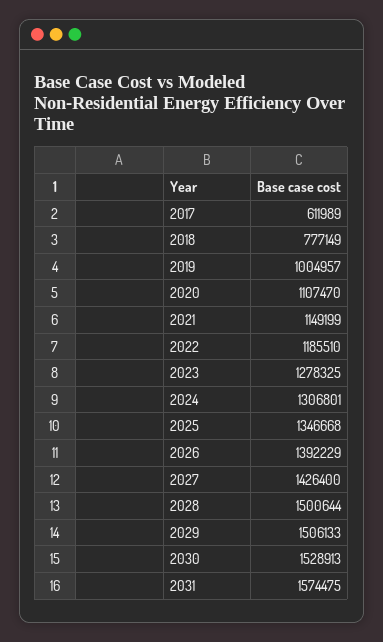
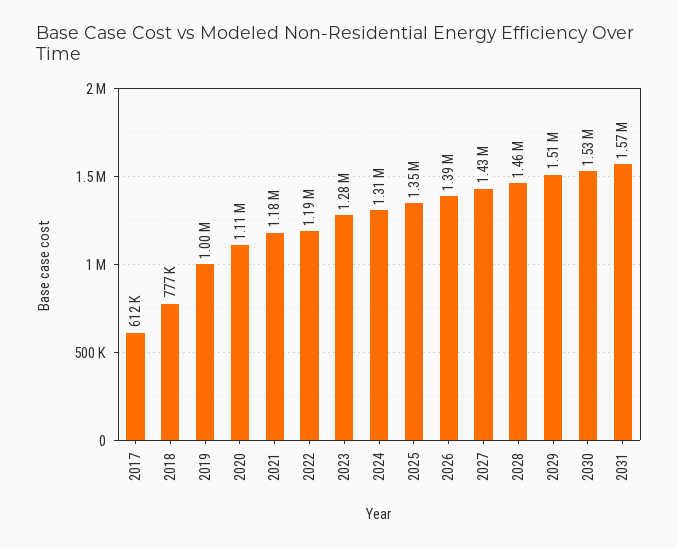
2021: 1149199 -> 1180000
2028: 1500644 -> 1460000

